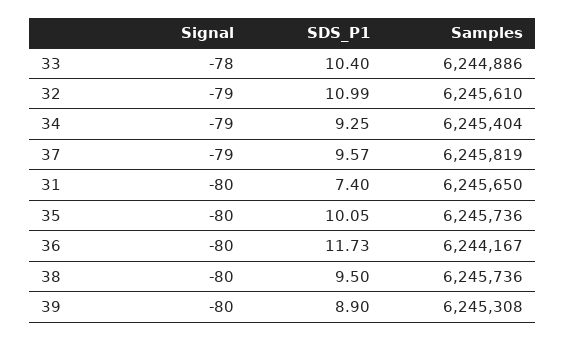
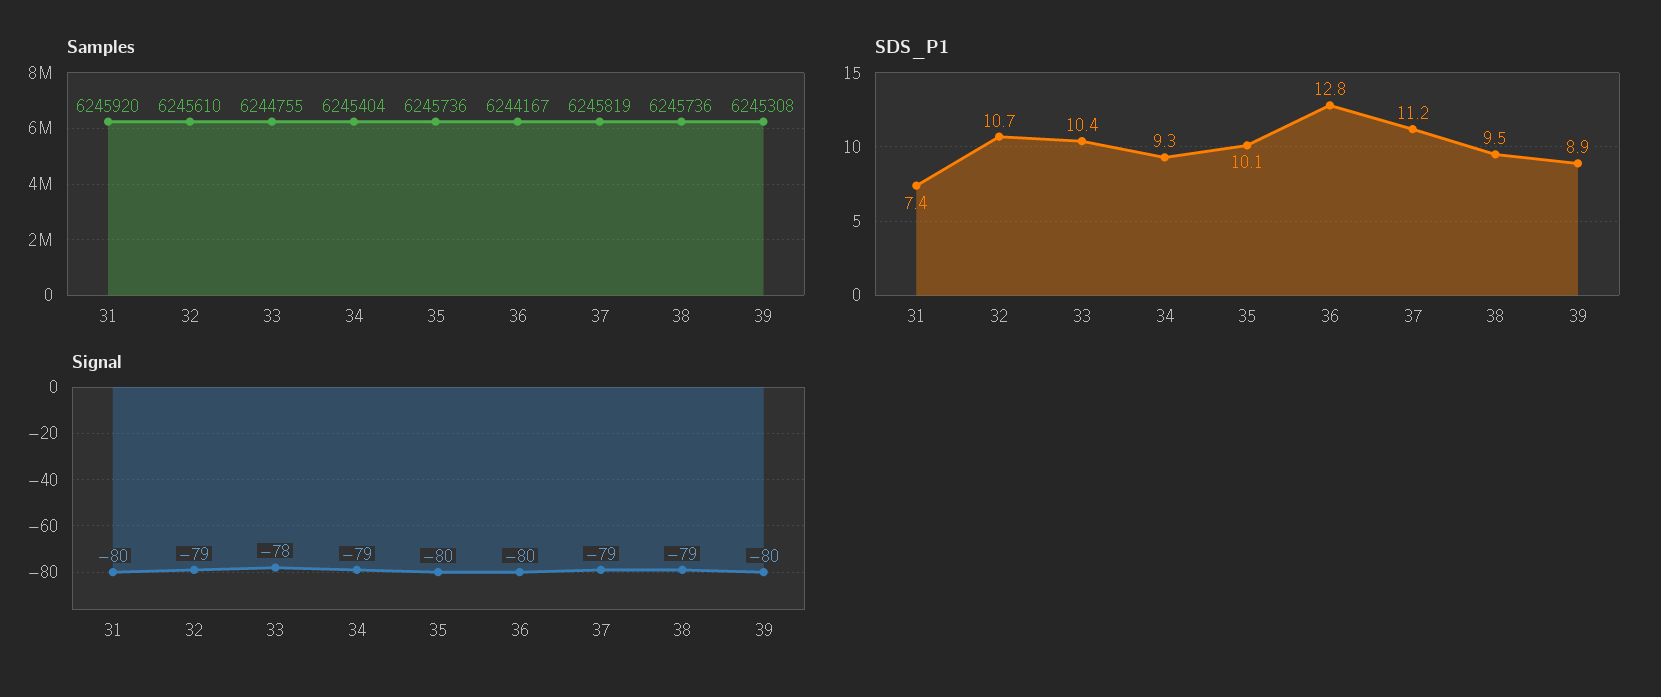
Samples, 33: 6244886 -> 6244755
SDS_P1, 32: 10.99 -> 10.7
SDS_P1, 37: 9.57 -> 11.2
Samples, 31: 6245650 -> 6245920
SDS_P1, 36: 11.73 -> 12.8
Signal, 38: -80 -> -79

